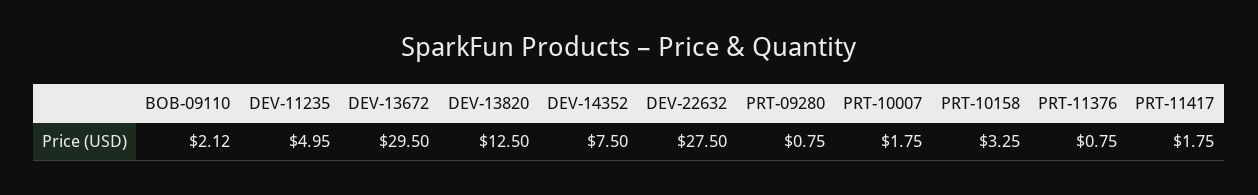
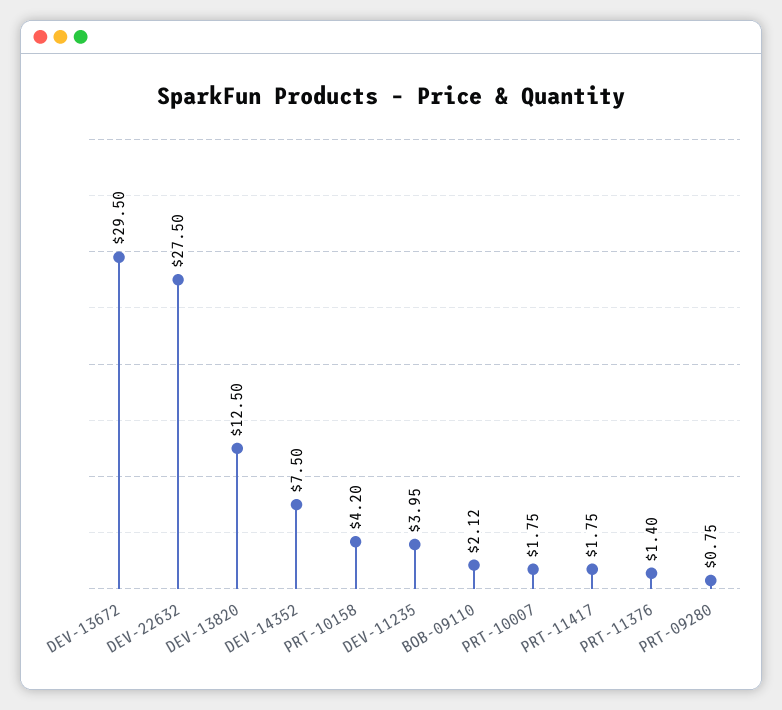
DEV-11235: 4.95 -> 3.95
PRT-10158: 3.25 -> 4.2
PRT-11376: 0.75 -> 1.4

